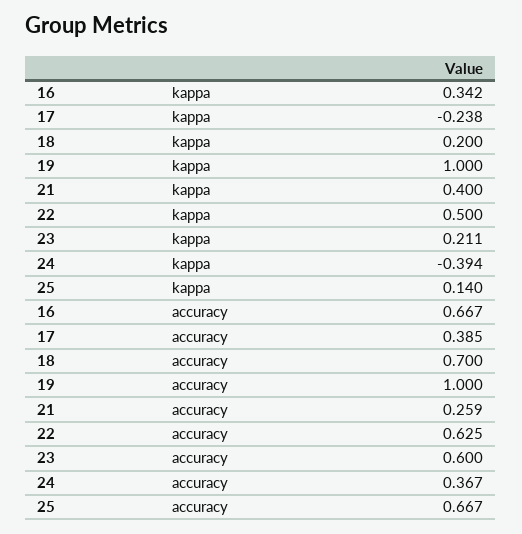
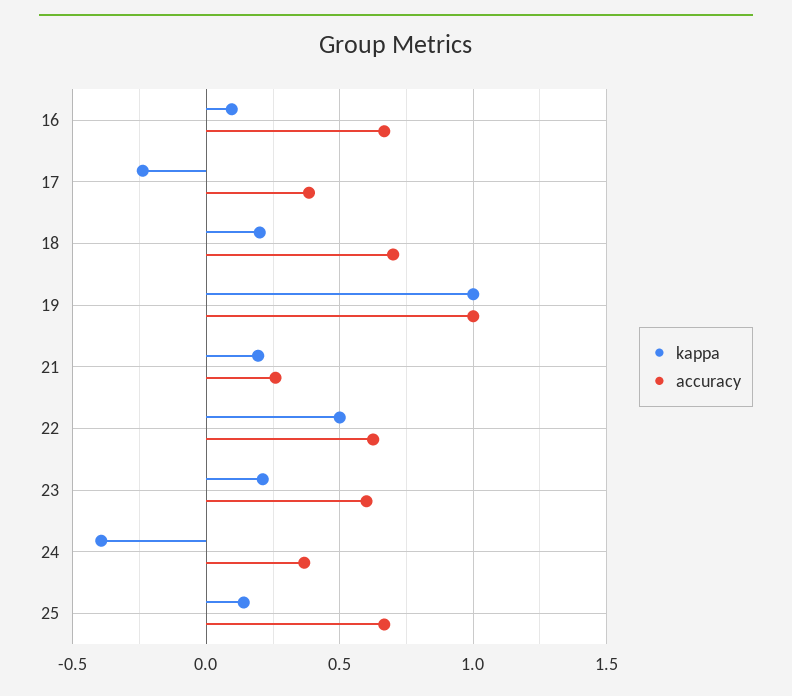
kappa, 16: 0.342 -> 0.1
kappa, 21: 0.4 -> 0.2

